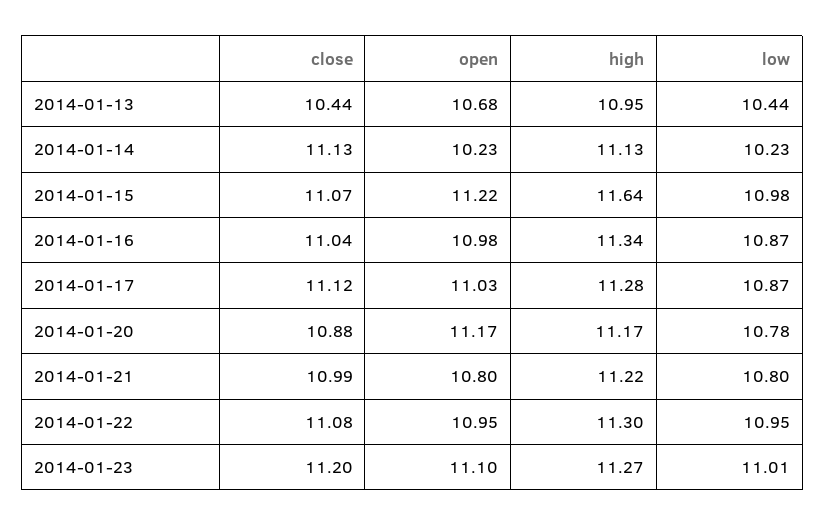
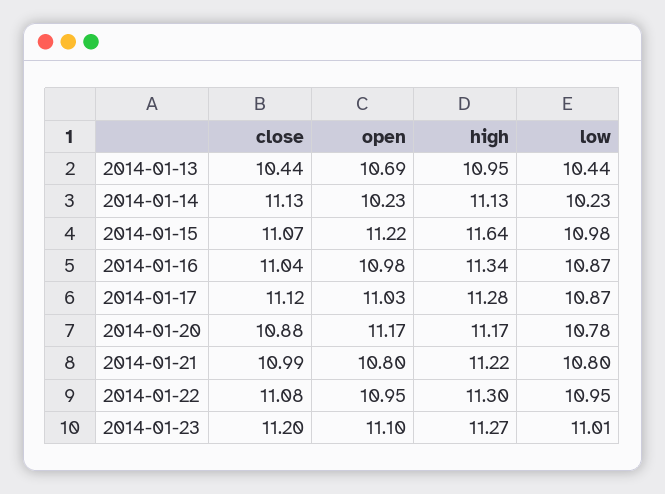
open, 2014-01-13: 10.68 -> 10.69

